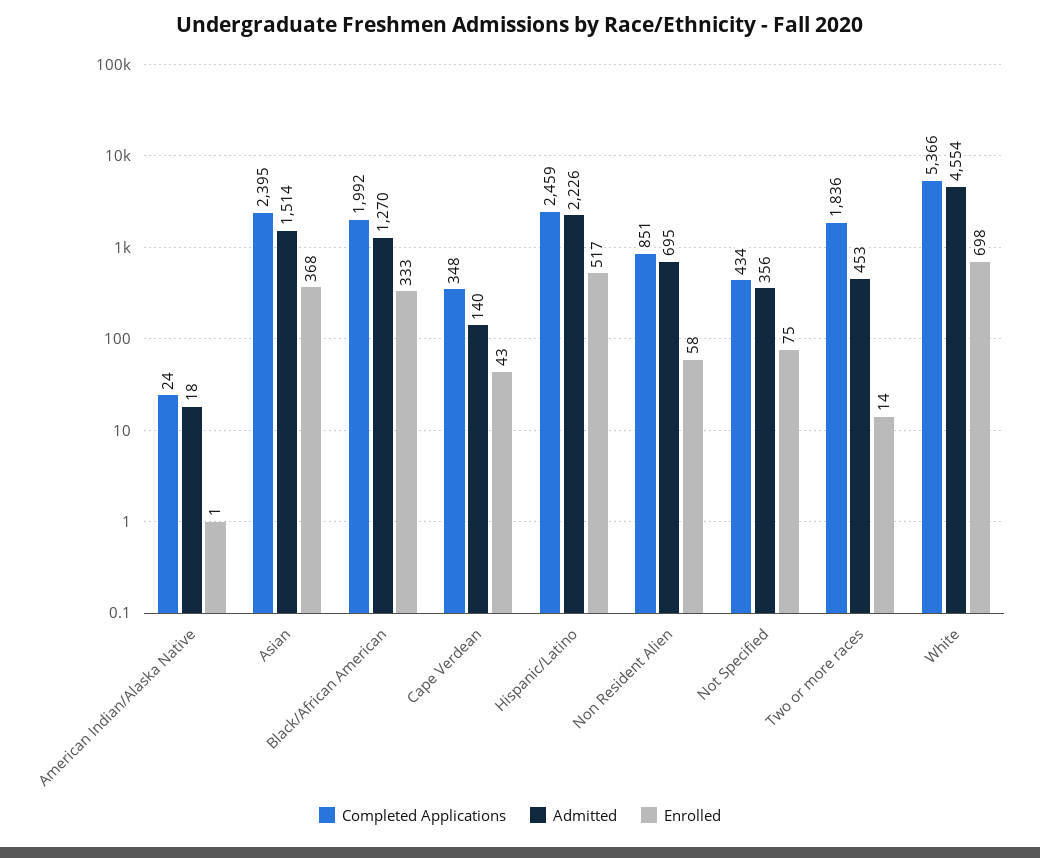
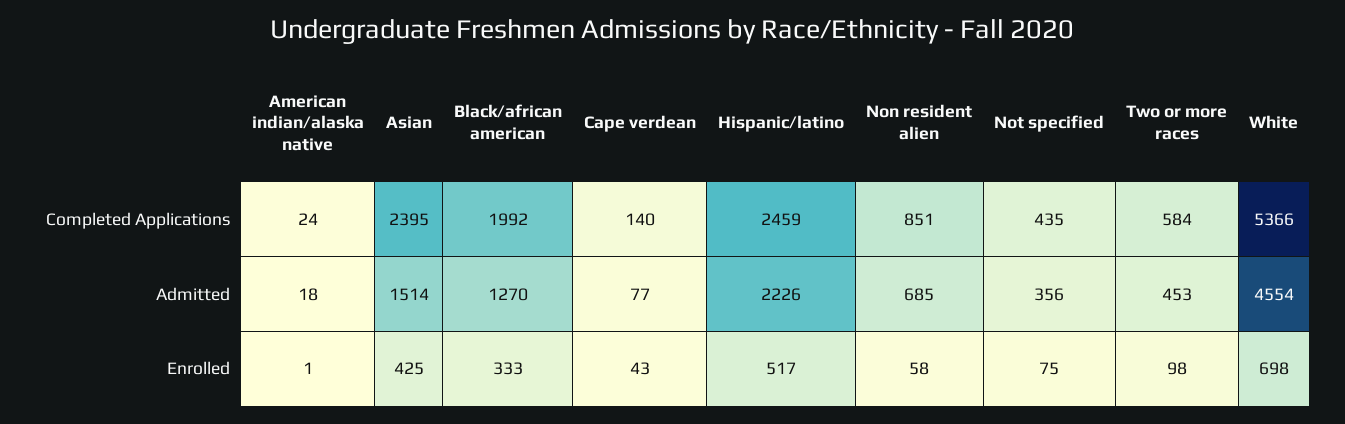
Enrolled, Asian: 368 -> 425
Completed Applications, Cape Verdean: 348 -> 140
Admitted, Cape Verdean: 140 -> 77
Admitted, Non Resident Alien: 695 -> 685
Completed Applications, Not Specified: 434 -> 435
Completed Applications, Two or more races: 1836 -> 584
Enrolled, Two or more races: 14 -> 98

